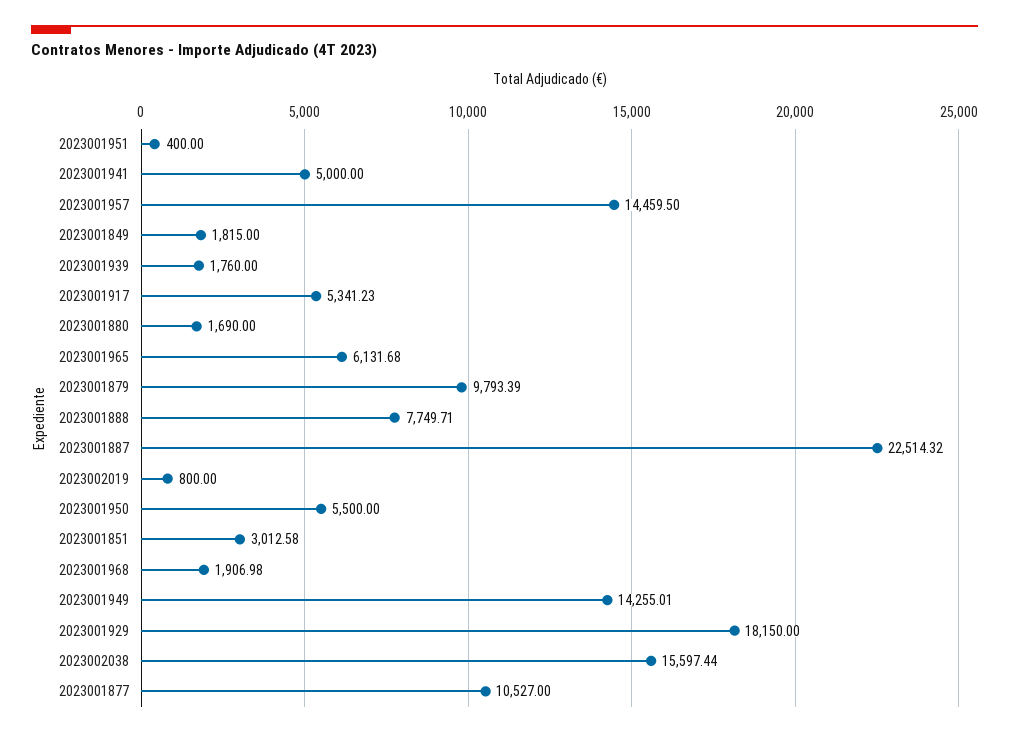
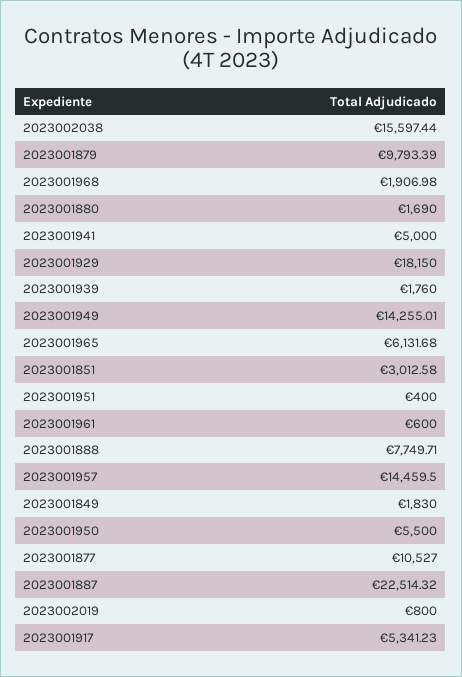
2023001849: 1815 -> 1830
2023001961: none -> 600

